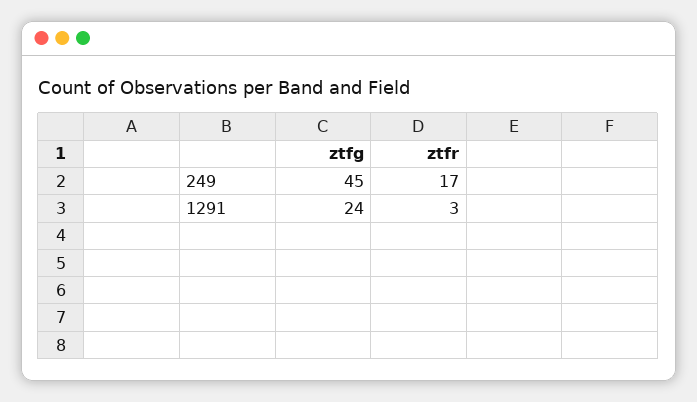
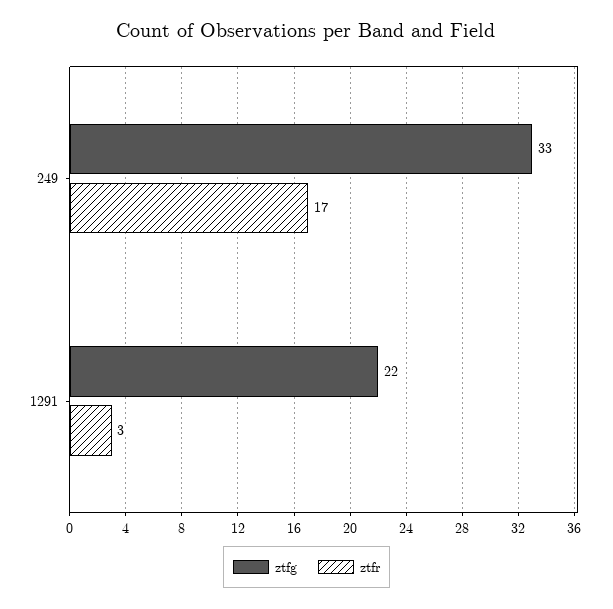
ztfg, 249: 45 -> 33
ztfg, 1291: 24 -> 22

